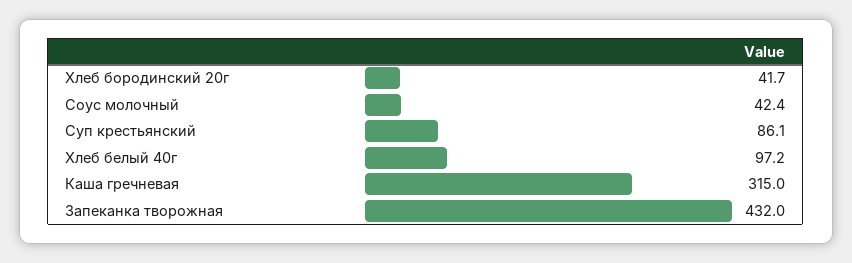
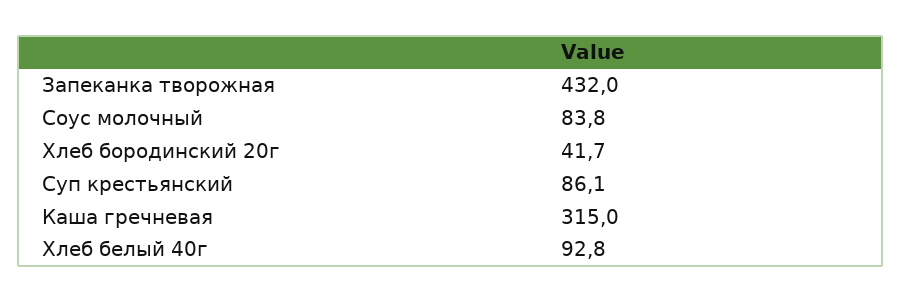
Соус молочный: 42.4 -> 83.8
Хлеб белый 40г: 97.2 -> 92.8

